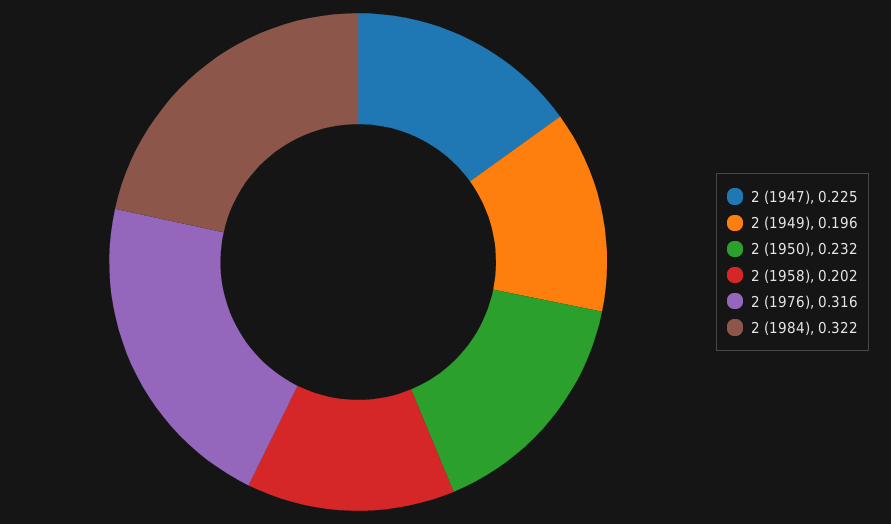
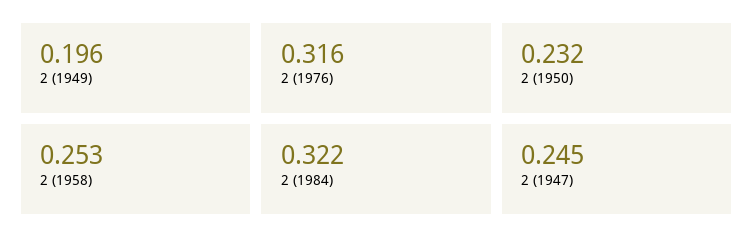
2 (1947): 0.225 -> 0.245
2 (1958): 0.202 -> 0.253

